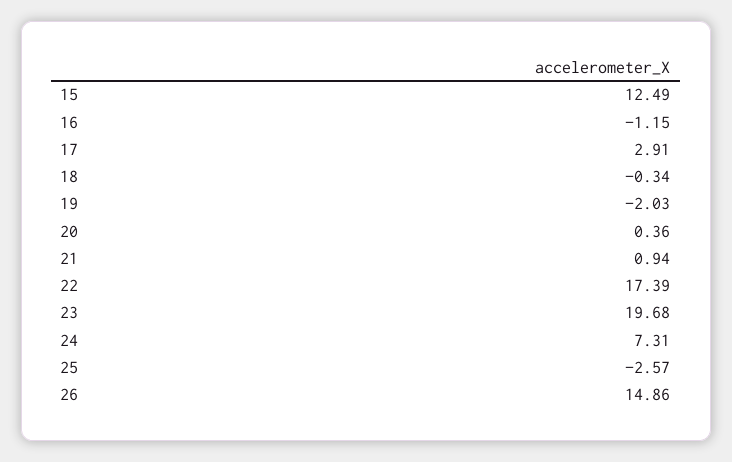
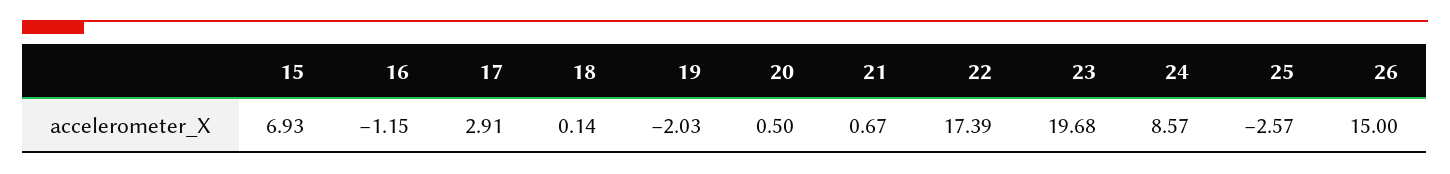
15: 12.49 -> 6.93
18: -0.34 -> 0.14
20: 0.36 -> 0.5
21: 0.94 -> 0.67
24: 7.31 -> 8.57
26: 14.86 -> 15

